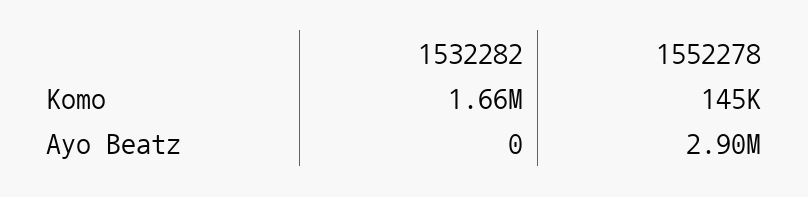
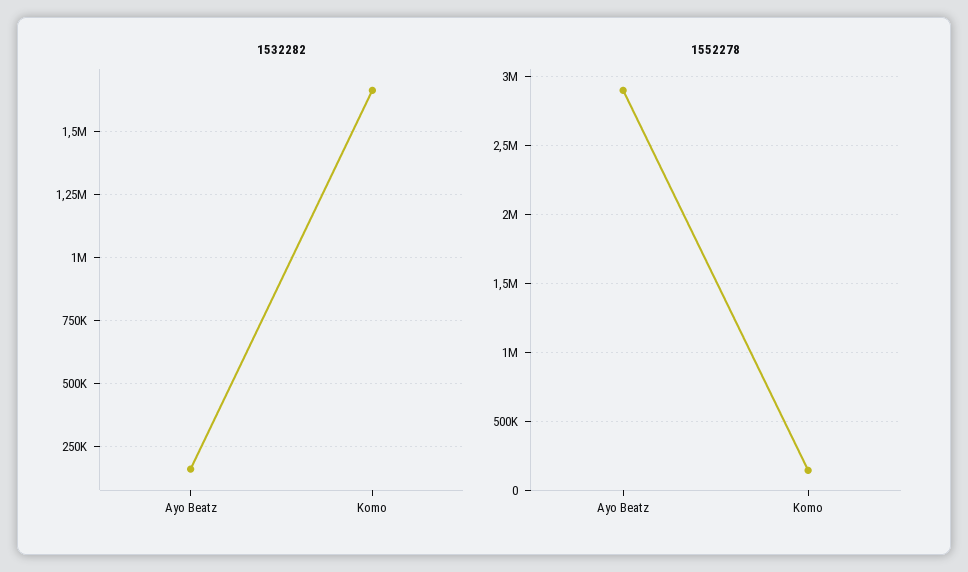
1532282, Ayo Beatz: 0 -> 150000

